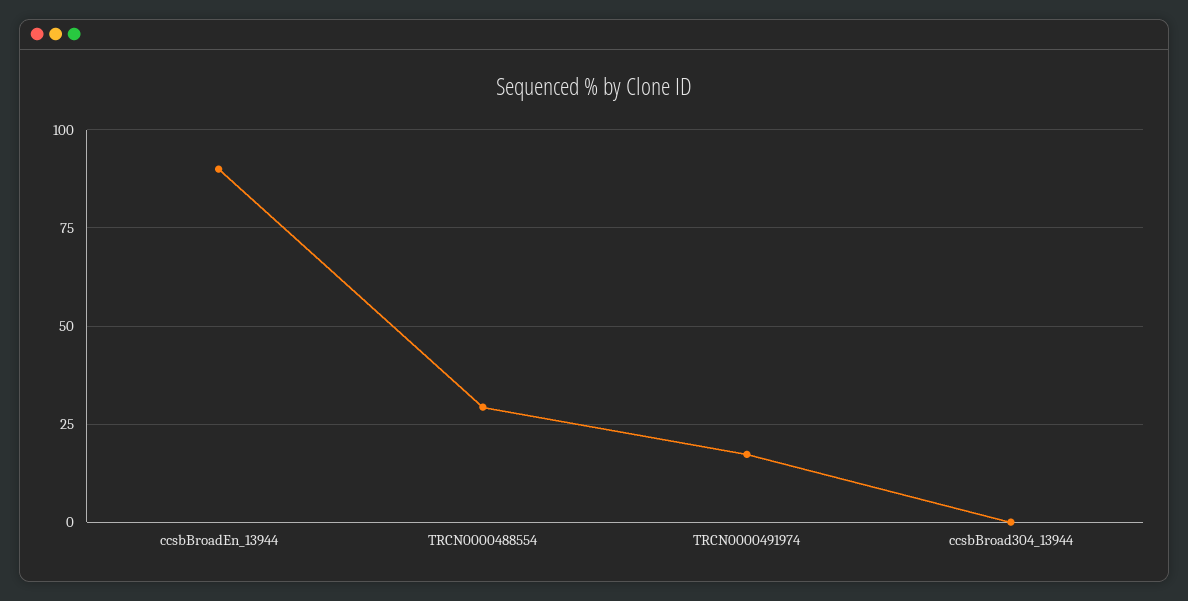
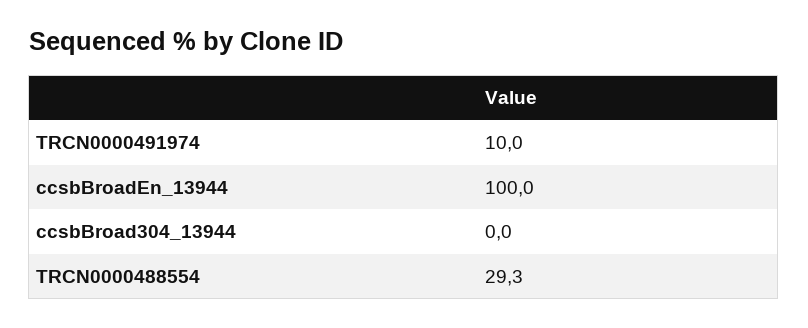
ccsbBroadEn_13944: 90 -> 100
TRCN0000491974: 17.5 -> 10

